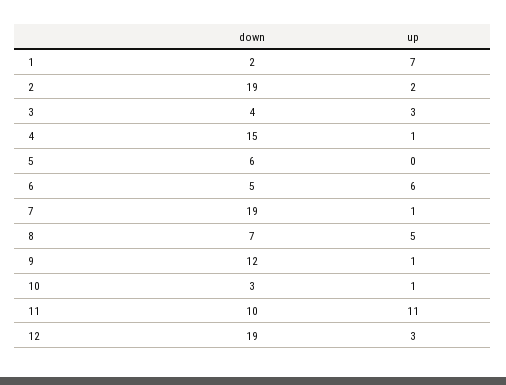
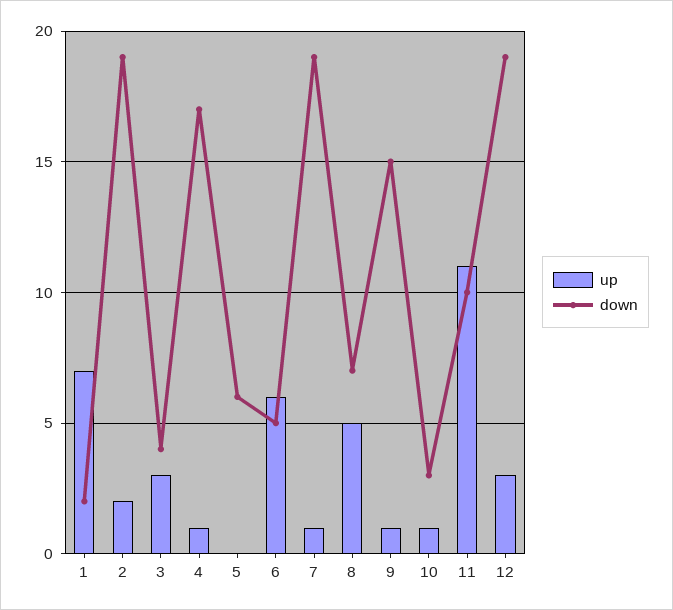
down, 4: 15 -> 17
down, 9: 12 -> 15

